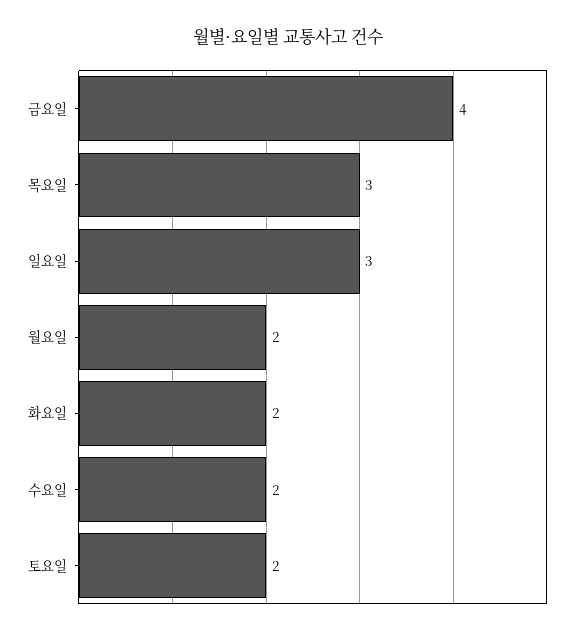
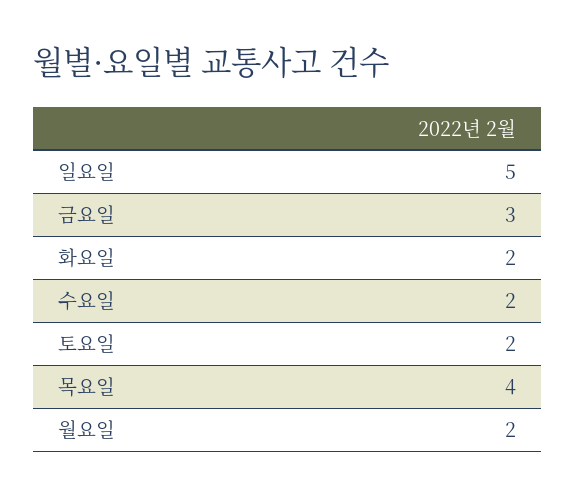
금요일: 4 -> 3
목요일: 3 -> 4
일요일: 3 -> 5

